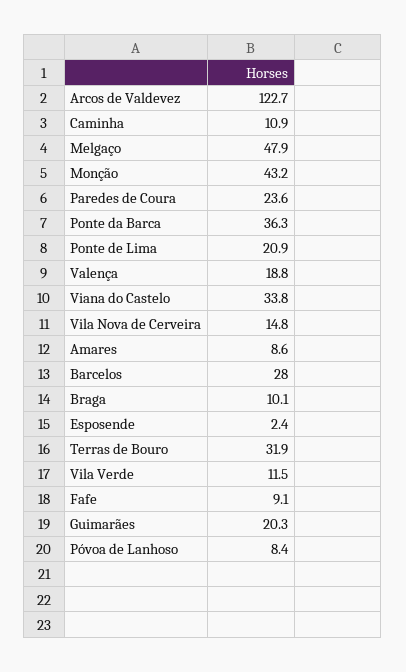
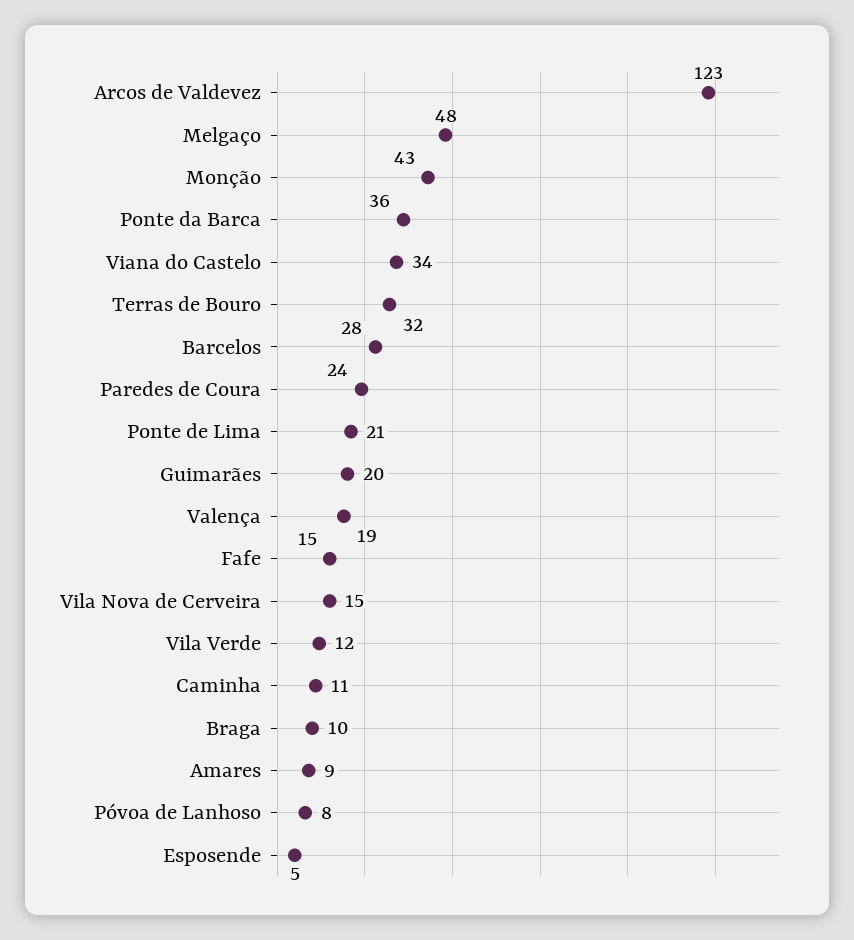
Esposende: 2.4 -> 5
Fafe: 9.1 -> 15

